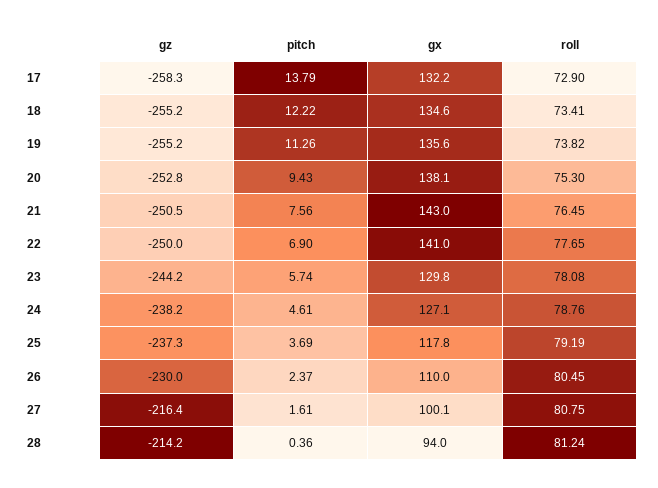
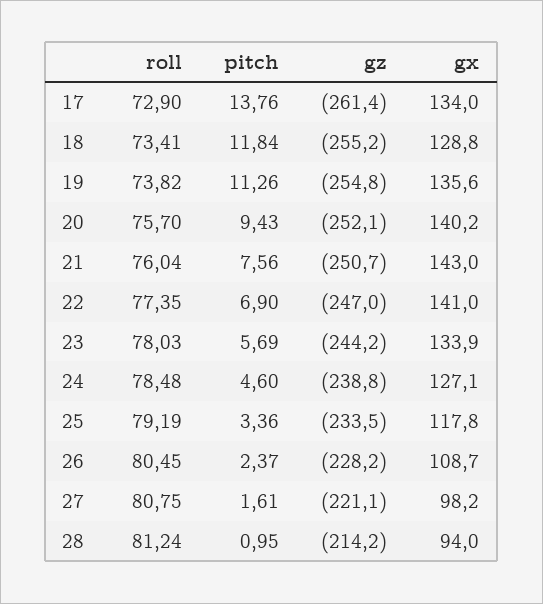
gz, 17: -258.3 -> -261.4
pitch, 17: 13.79 -> 13.76
gx, 17: 132.2 -> 134
pitch, 18: 12.22 -> 11.84
gx, 18: 134.6 -> 128.8
gz, 19: -255.2 -> -254.8
gz, 20: -252.8 -> -252.1
gx, 20: 138.1 -> 140.2
roll, 20: 75.3 -> 75.7
gz, 21: -250.5 -> -250.7
roll, 21: 76.45 -> 76.04
gz, 22: -250 -> -247
roll, 22: 77.65 -> 77.35
pitch, 23: 5.74 -> 5.69
gx, 23: 129.8 -> 133.9
roll, 23: 78.08 -> 78.03
gz, 24: -238.2 -> -238.8
pitch, 24: 4.61 -> 4.6
roll, 24: 78.76 -> 78.48
gz, 25: -237.3 -> -233.5
pitch, 25: 3.69 -> 3.36
gz, 26: -230 -> -228.2
gx, 26: 110 -> 108.7
gz, 27: -216.4 -> -221.1
gx, 27: 100.1 -> 98.2
pitch, 28: 0.36 -> 0.95

